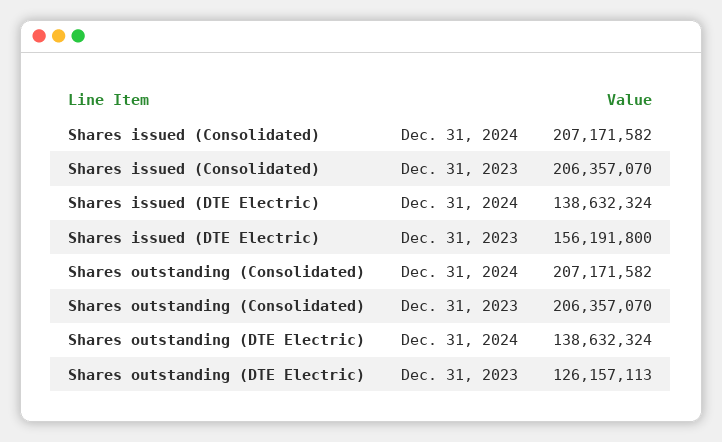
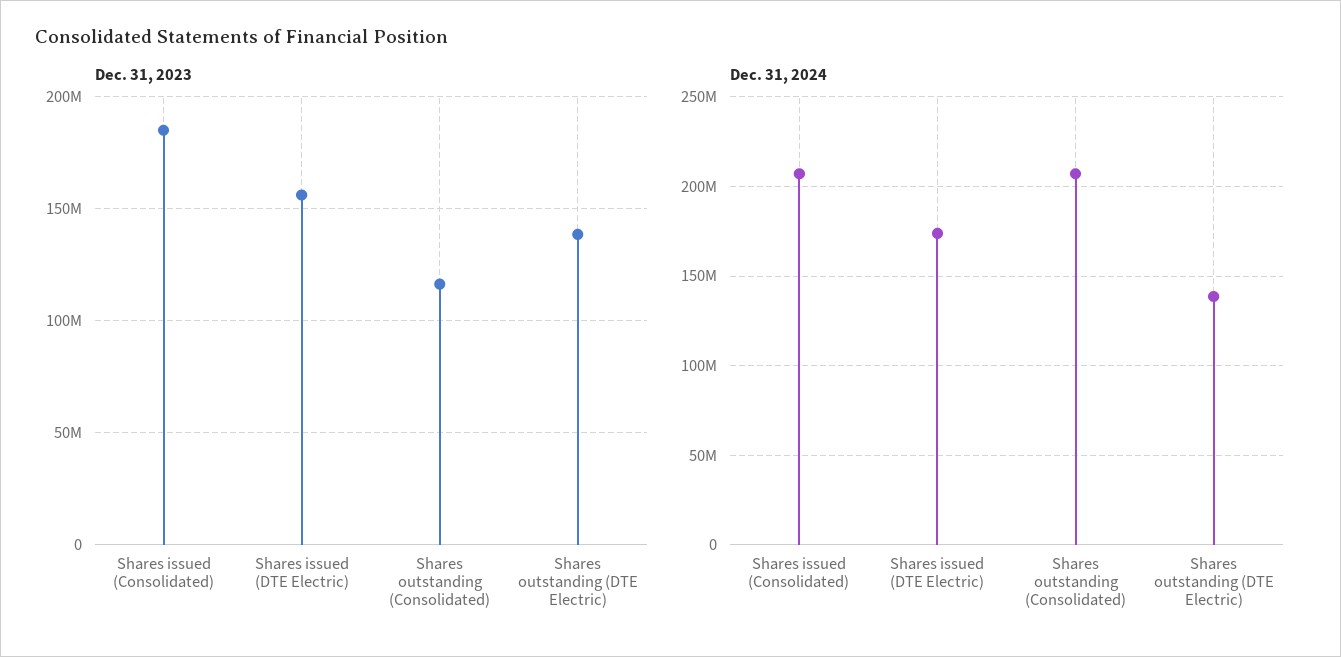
Dec. 31, 2023, Shares issued (Consolidated): 206357070 -> 185000000
Dec. 31, 2024, Shares issued (DTE Electric): 138632324 -> 175000000
Dec. 31, 2023, Shares outstanding (Consolidated): 206357070 -> 115000000
Dec. 31, 2023, Shares outstanding (DTE Electric): 126157113 -> 140000000

